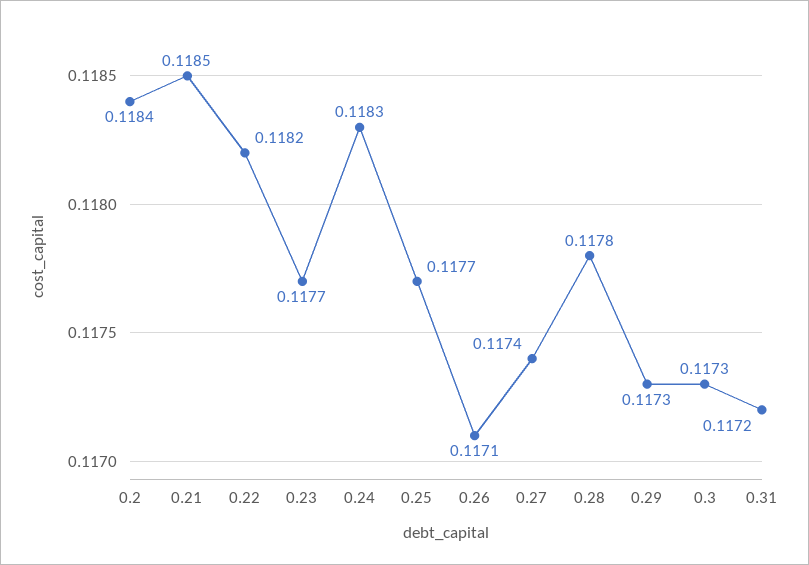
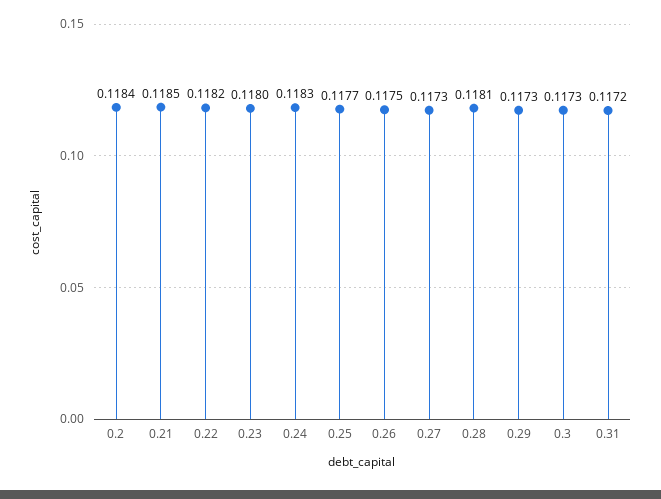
0.23: 0.1177 -> 0.118
0.26: 0.1171 -> 0.1175
0.27: 0.1174 -> 0.1173
0.28: 0.1178 -> 0.1181

